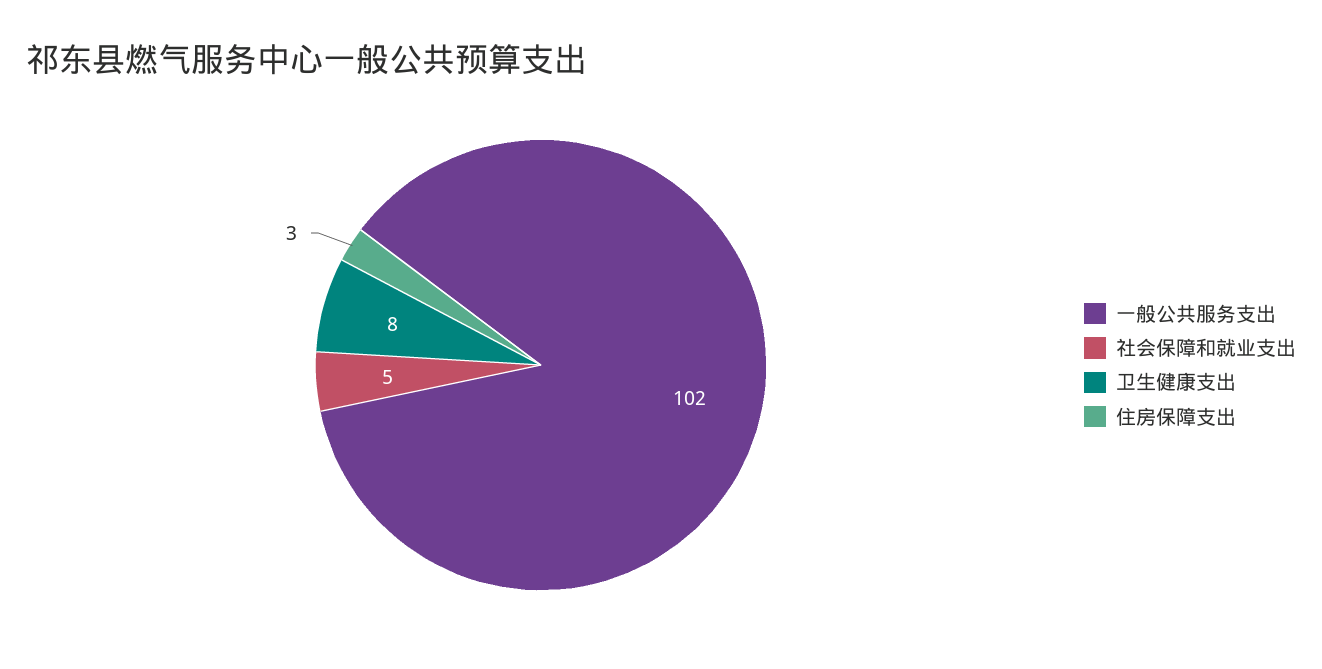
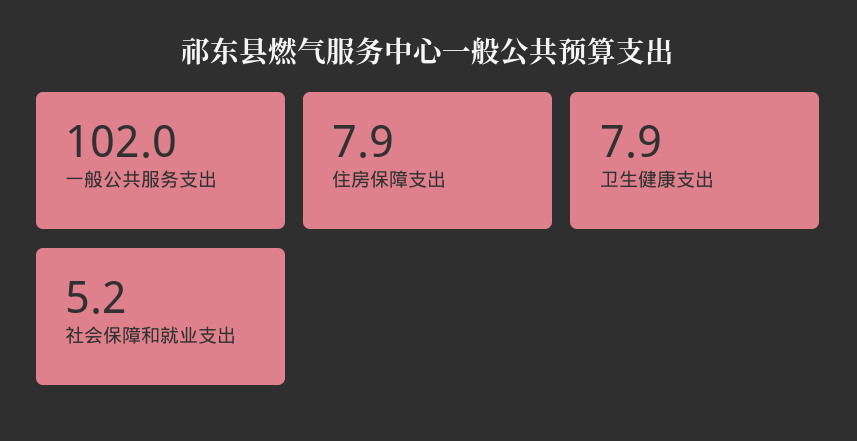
住房保障支出: 3 -> 7.9

